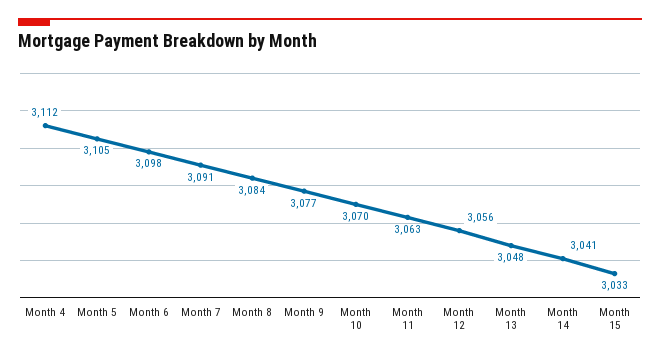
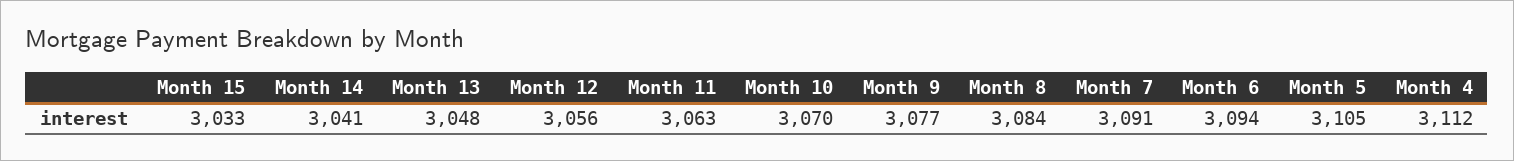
Month 6: 3098 -> 3094

